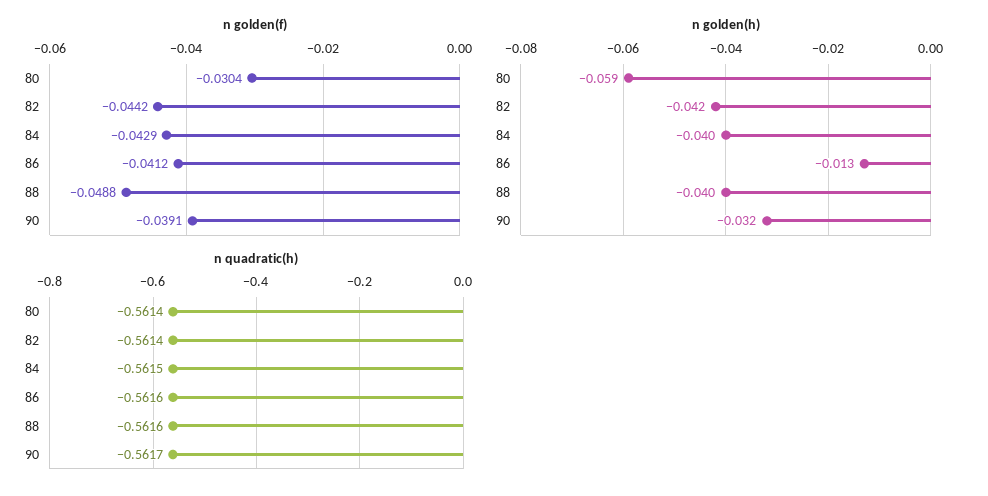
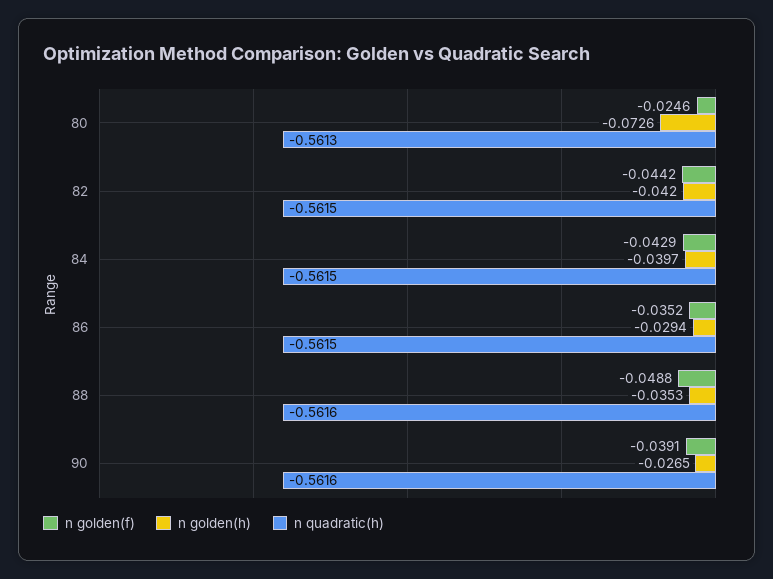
n golden(f), 80: -0.0304 -> -0.0246
n golden(f), 86: -0.0412 -> -0.0352
n golden(h), 80: -0.059 -> -0.0726
n golden(h), 86: -0.013 -> -0.0294
n golden(h), 88: -0.04 -> -0.0353
n golden(h), 90: -0.032 -> -0.0265
n quadratic(h), 80: -0.5614 -> -0.5613
n quadratic(h), 82: -0.5614 -> -0.5615
n quadratic(h), 86: -0.5616 -> -0.5615
n quadratic(h), 90: -0.5617 -> -0.5616

